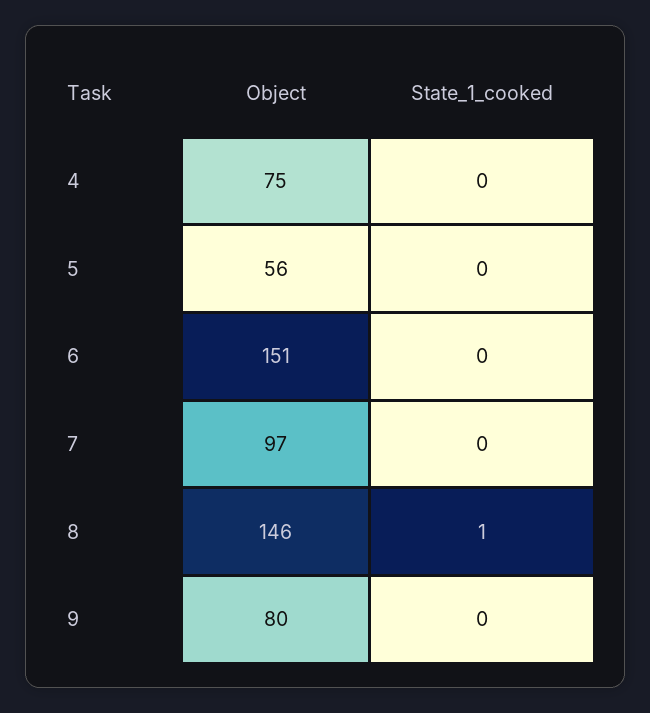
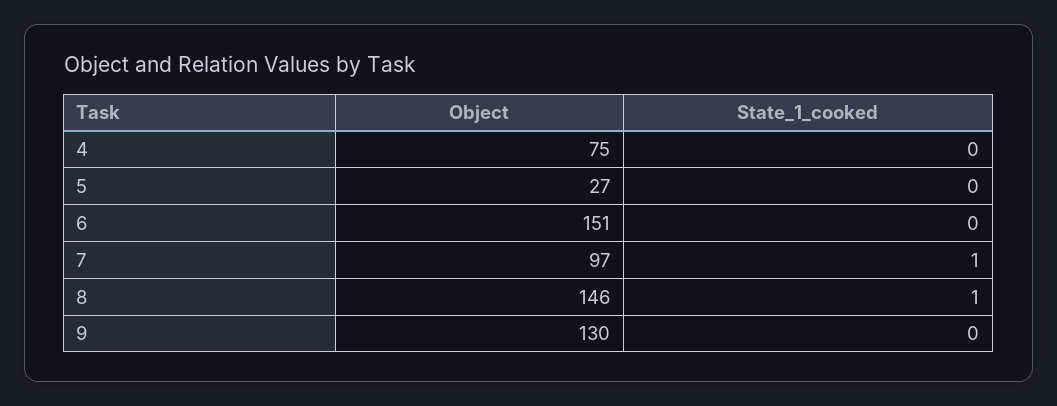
Object, 5: 56 -> 27
State_1_cooked, 7: 0 -> 1
Object, 9: 80 -> 130

